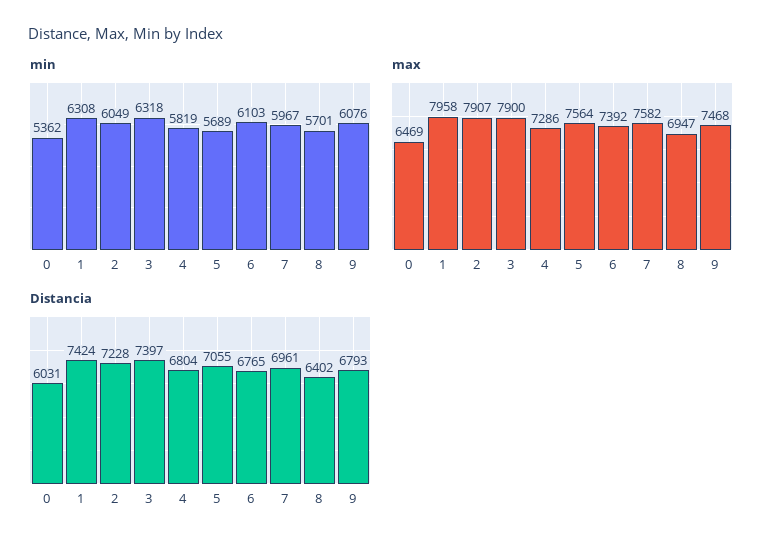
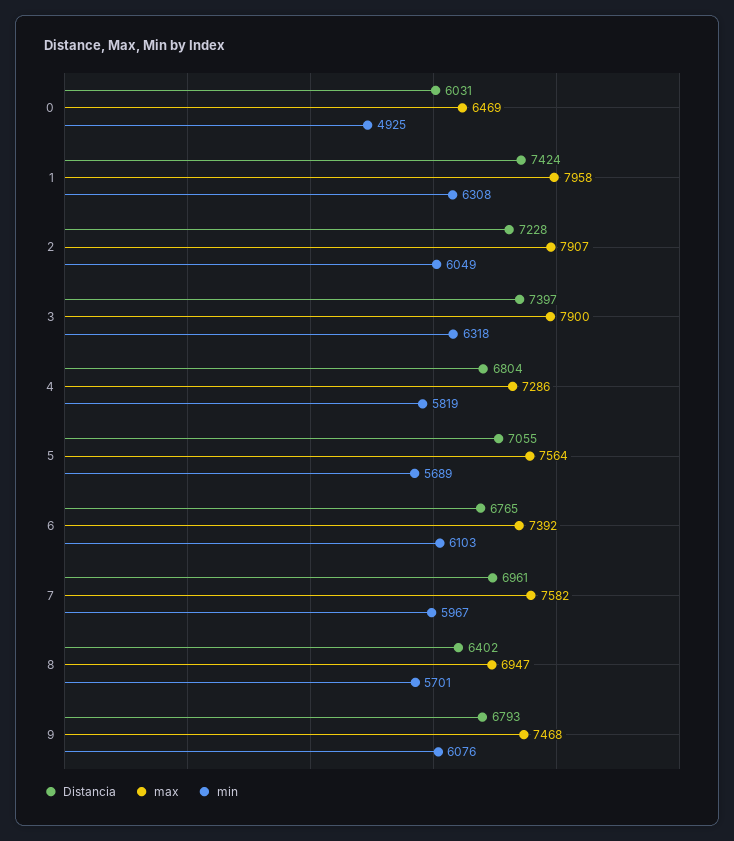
min, 0: 5362 -> 4925

